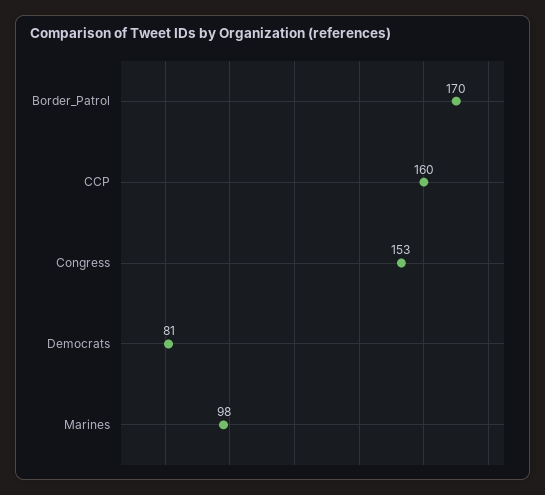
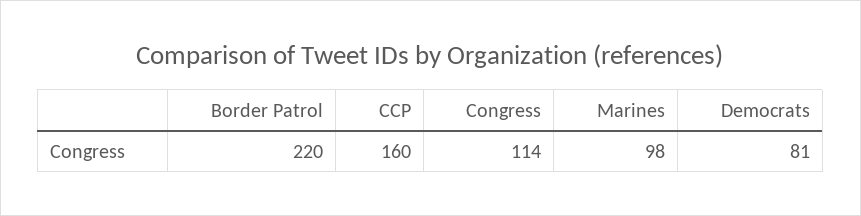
Border_Patrol: 170 -> 220
Congress: 153 -> 114

